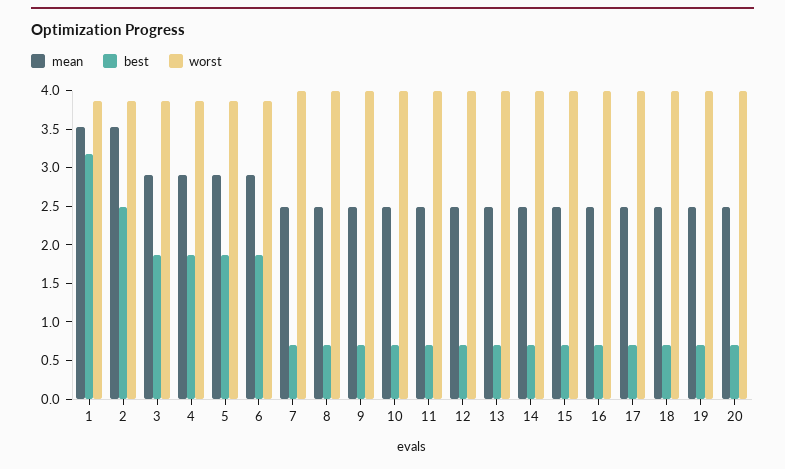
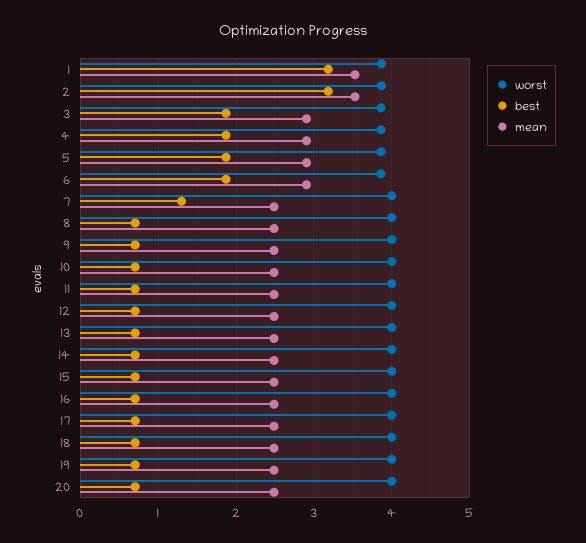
best, 2: 2.5 -> 3.2
best, 7: 0.75 -> 1.3

